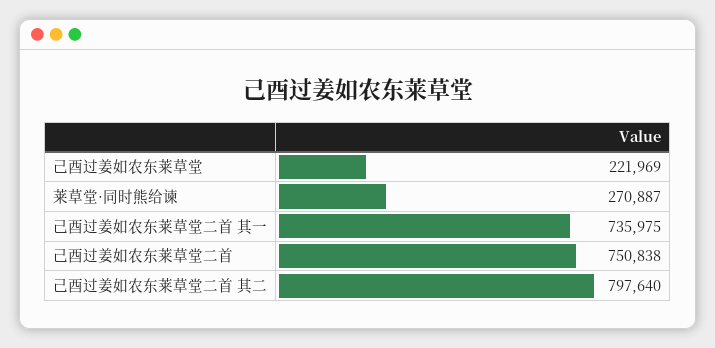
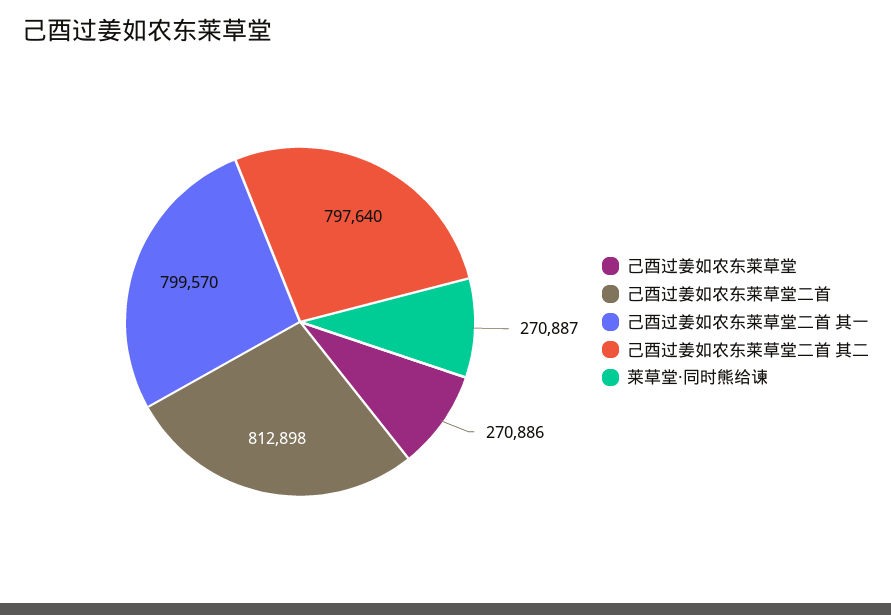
己酉过姜如农东莱草堂: 221969 -> 270886
己酉过姜如农东莱草堂二首 其一: 735975 -> 799570
己酉过姜如农东莱草堂二首: 750838 -> 812898

